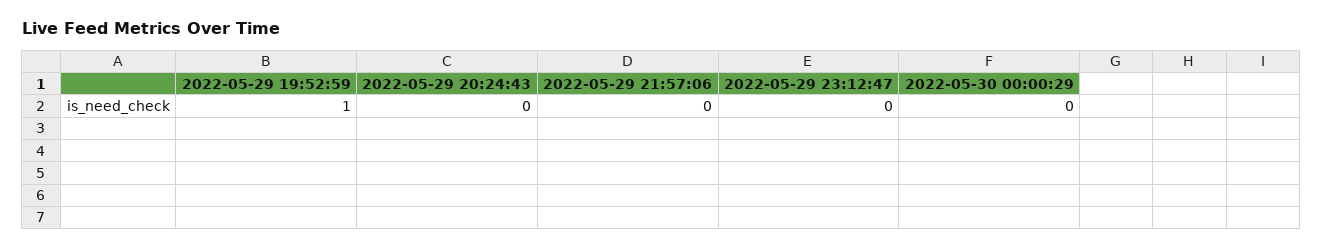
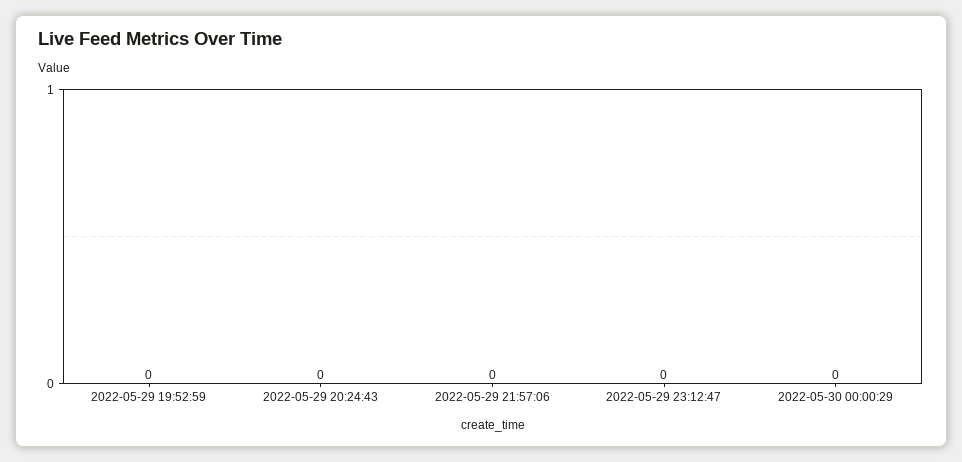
2022-05-29 19:52:59: 1 -> 0

